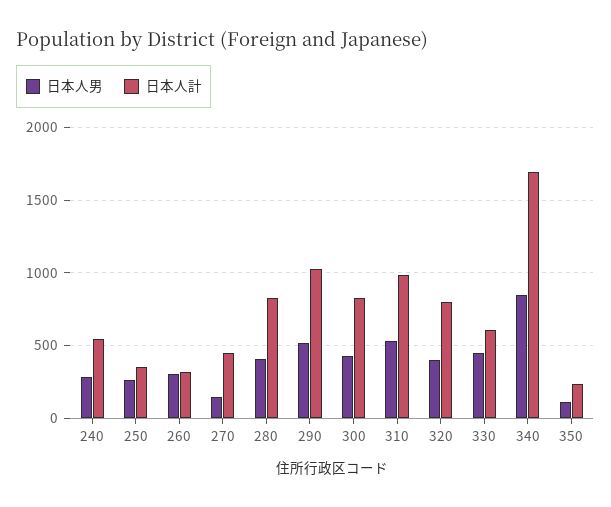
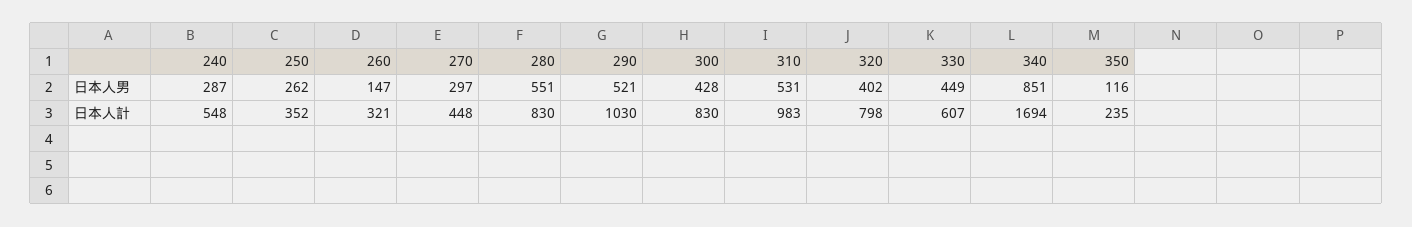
日本人男, 260: 300 -> 147
日本人男, 270: 150 -> 297
日本人男, 280: 400 -> 551

